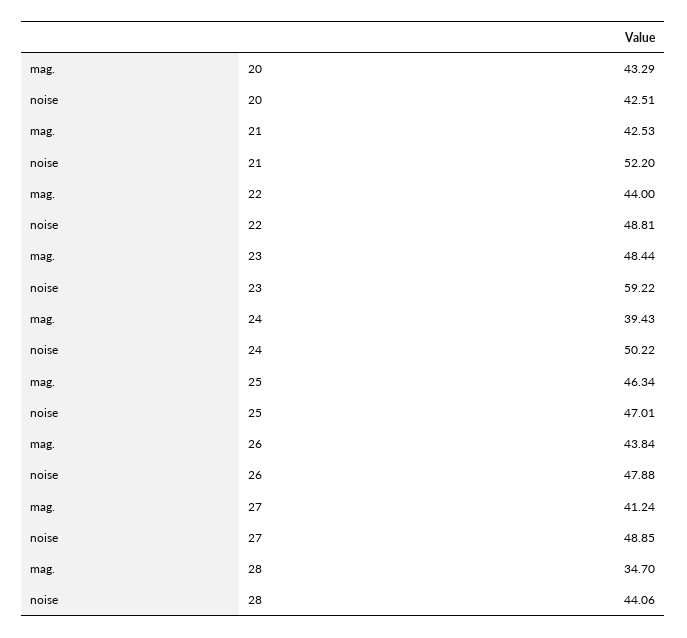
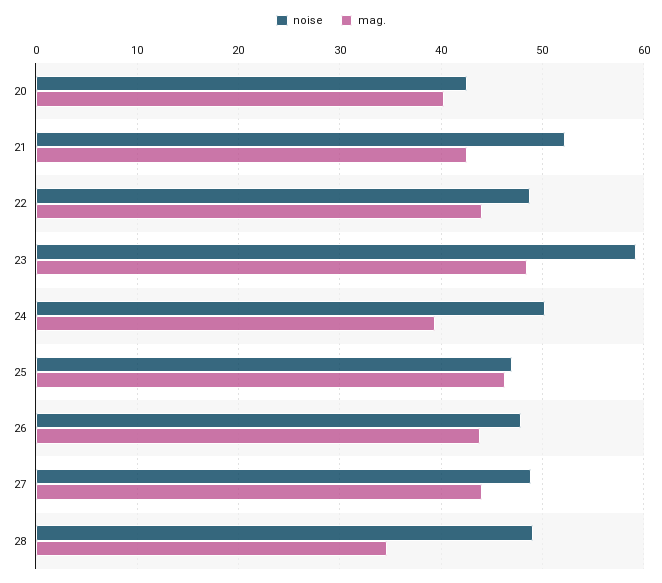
mag., 20: 43.29 -> 40
mag., 27: 41.24 -> 44
noise, 28: 44.06 -> 49

